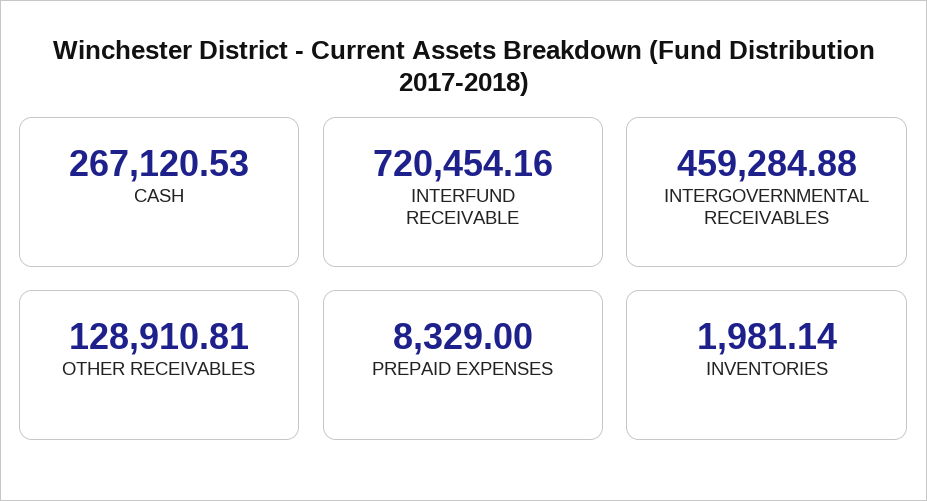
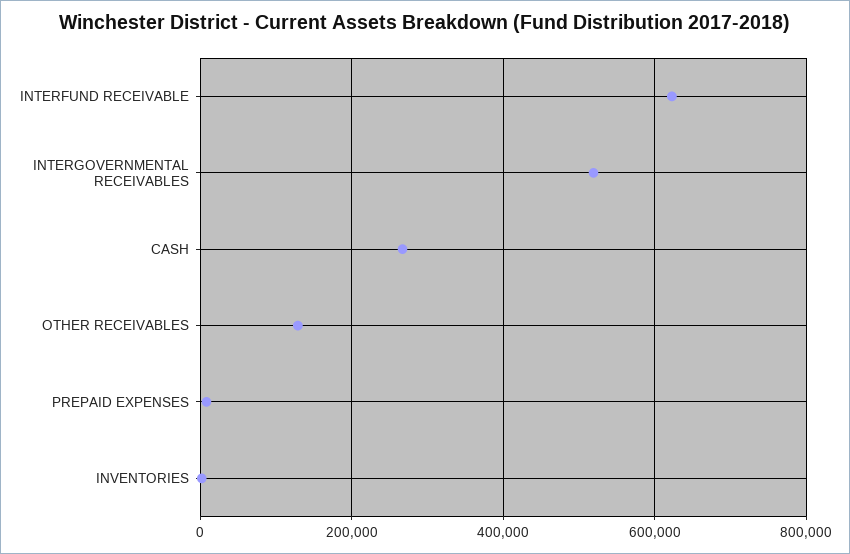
INTERFUND RECEIVABLE: 720454.16 -> 620000
INTERGOVERNMENTAL RECEIVABLES: 459284.88 -> 520000

